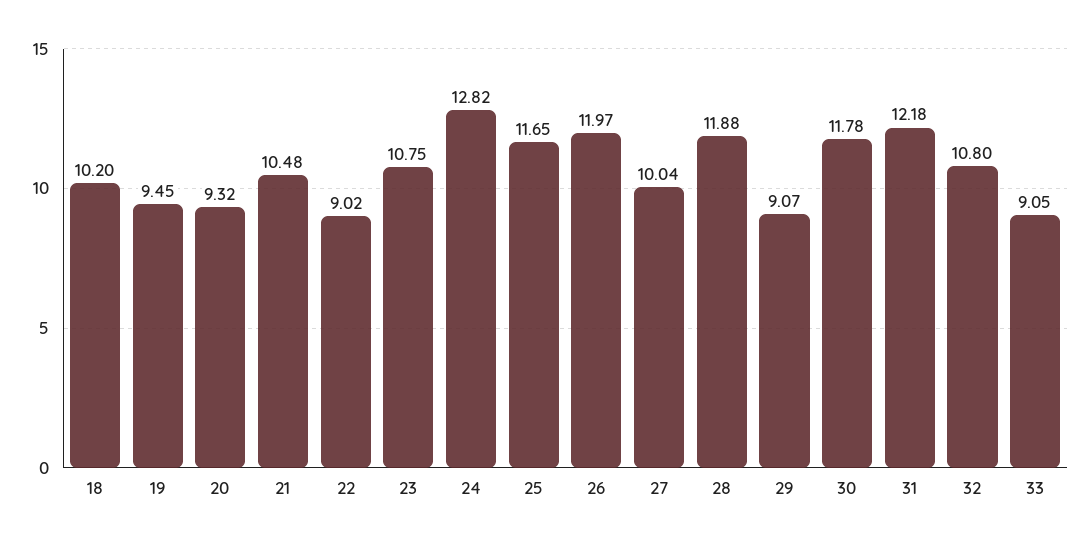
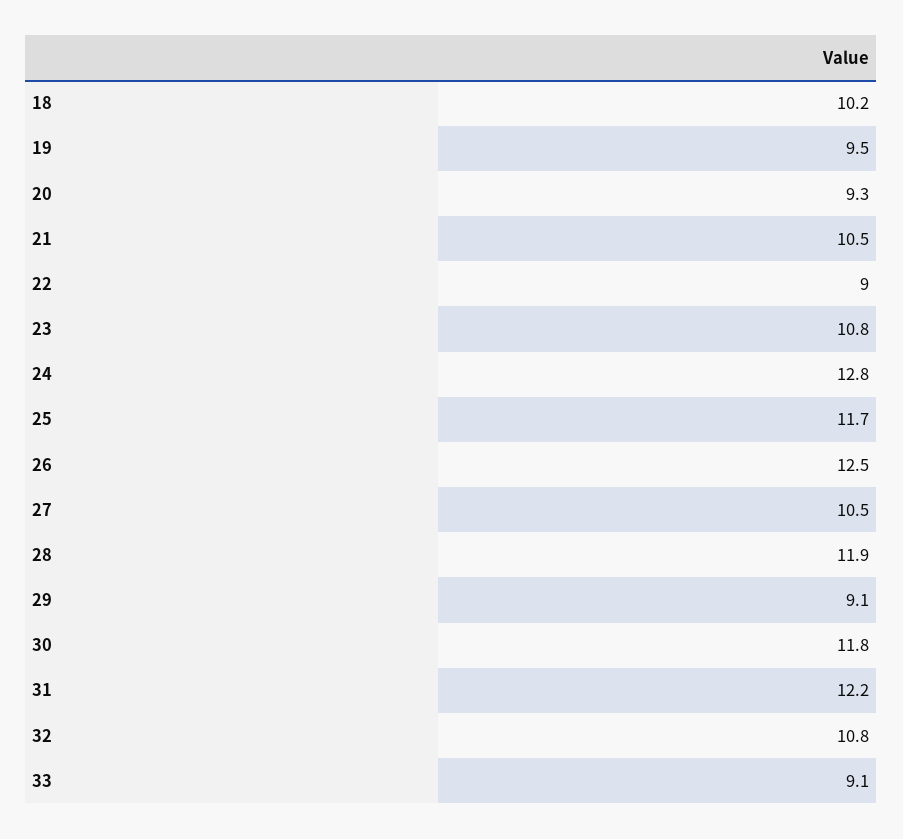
26: 11.97 -> 12.5
27: 10.04 -> 10.5

